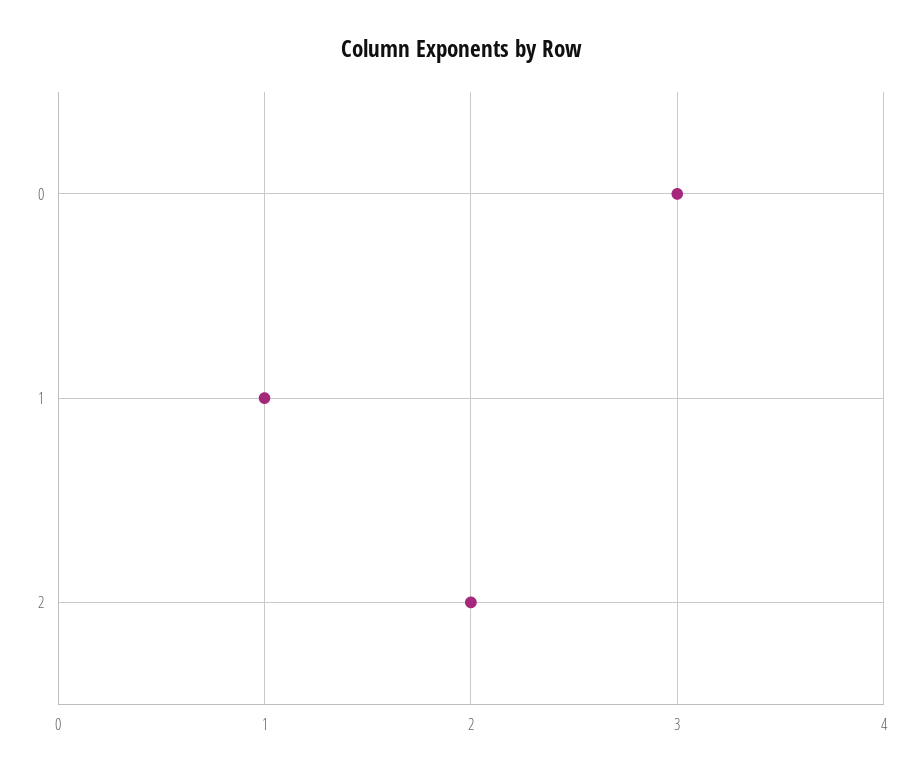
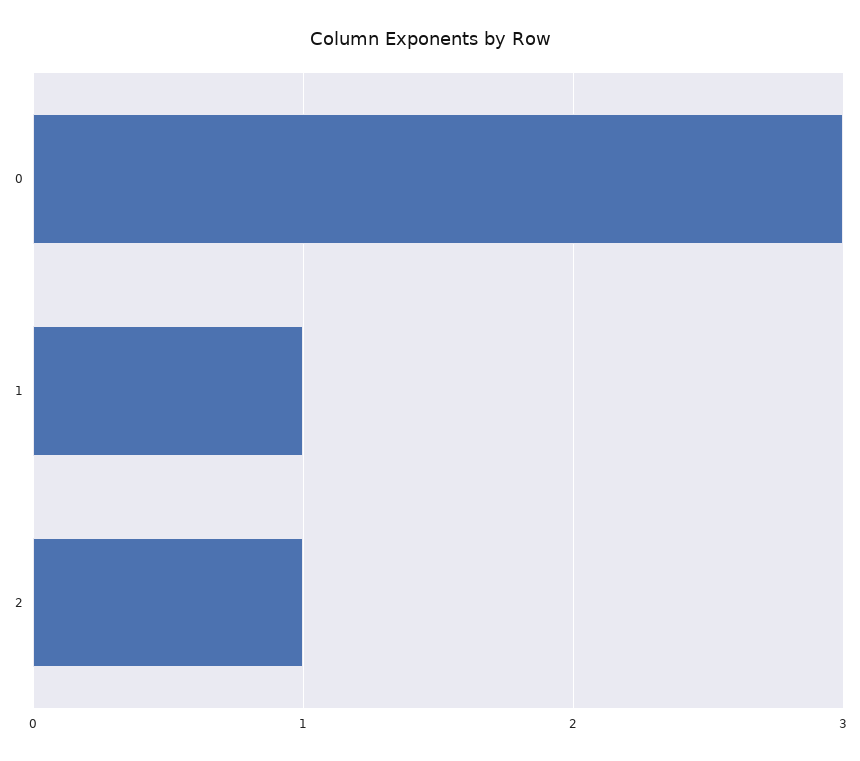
2: 2 -> 1

